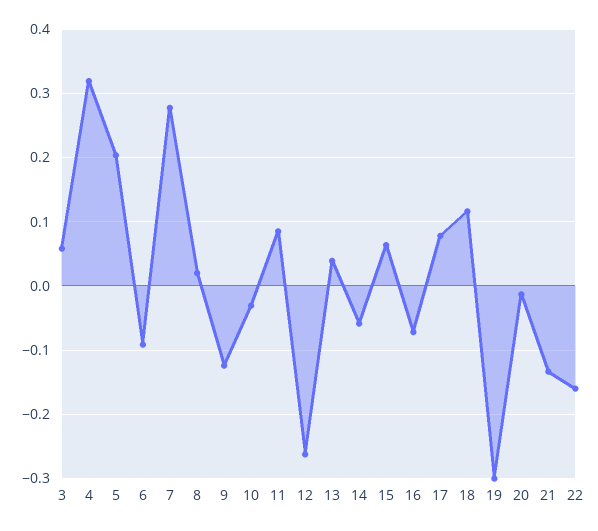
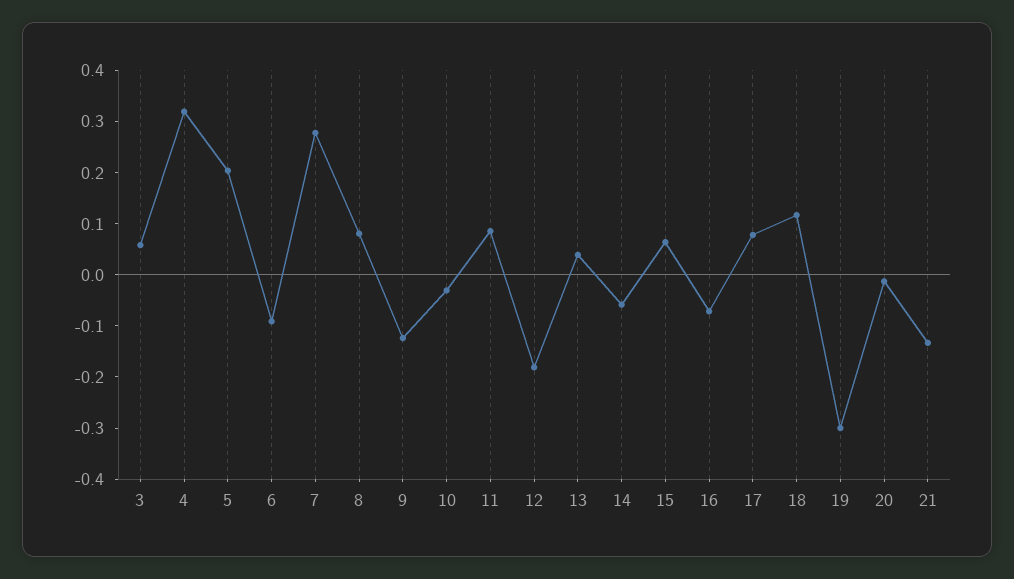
8: 0.02 -> 0.08
12: -0.26 -> -0.18
22: -0.16 -> none

